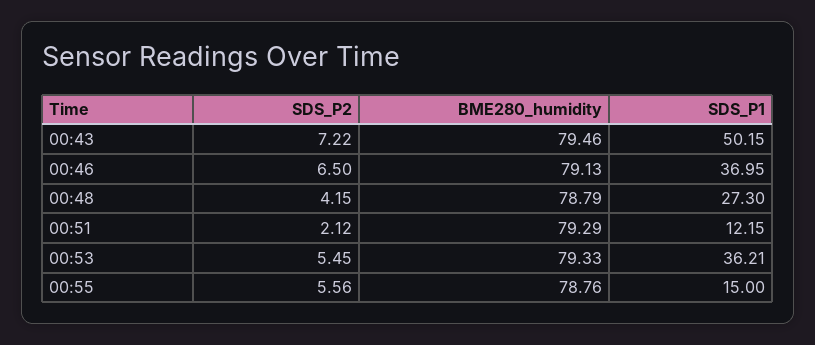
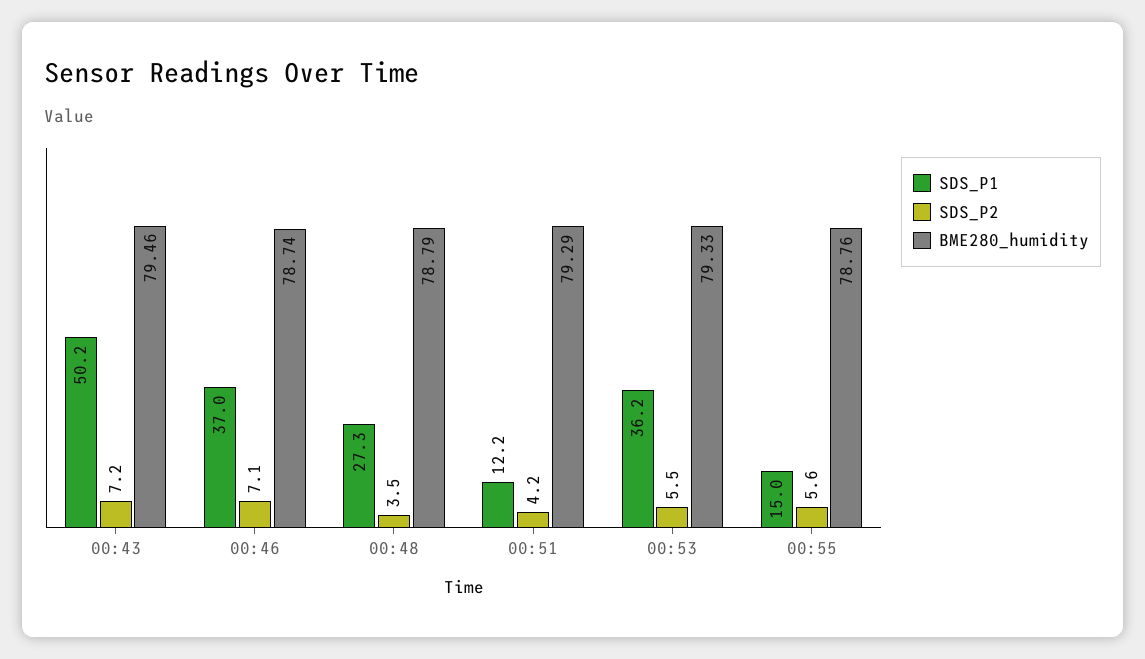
SDS_P2, 00:46: 6.5 -> 7.1
BME280_humidity, 00:46: 79.13 -> 78.74
SDS_P2, 00:48: 4.15 -> 3.5
SDS_P2, 00:51: 2.12 -> 4.2

